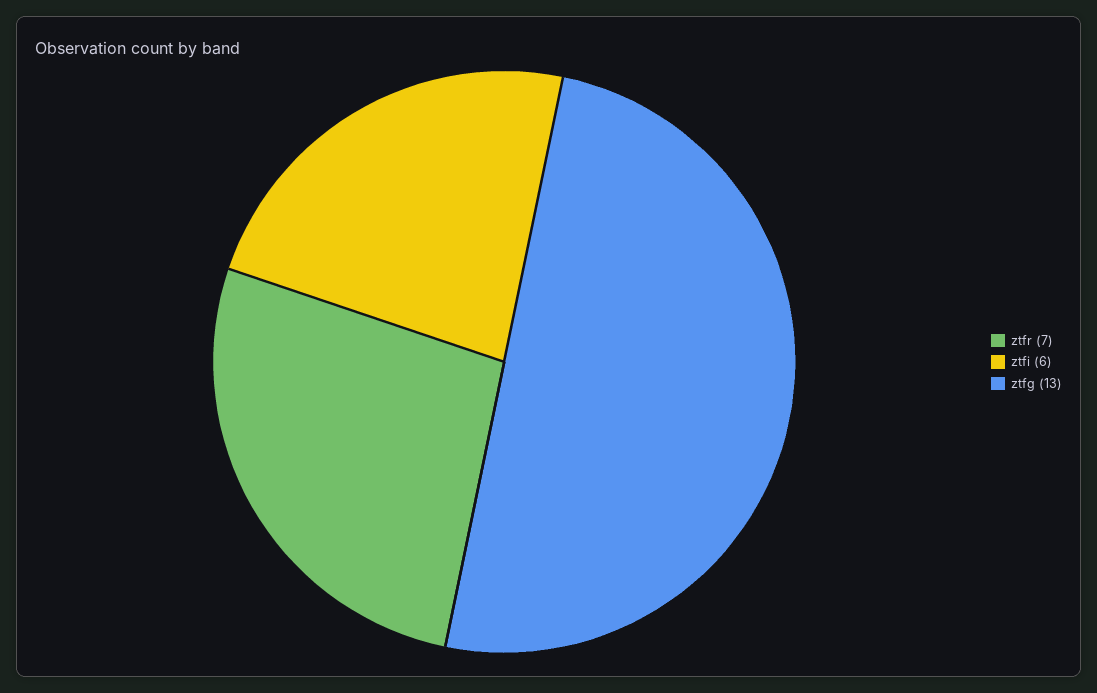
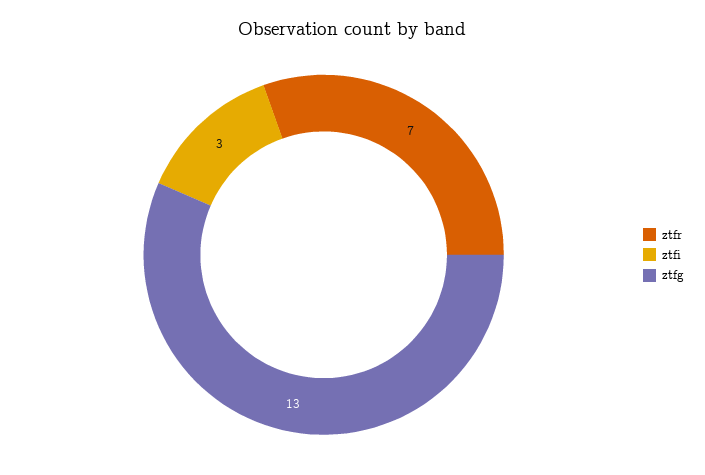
ztfi: 6 -> 3

